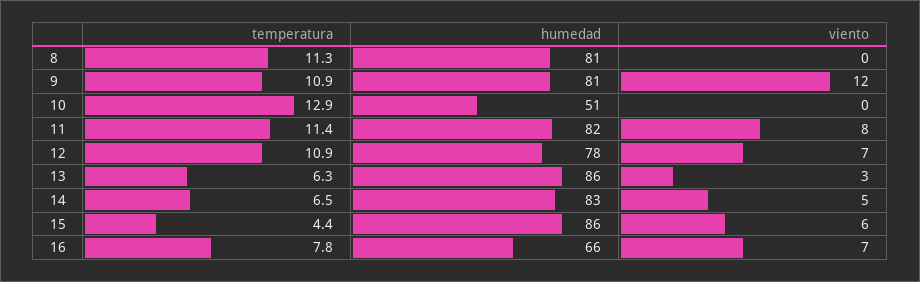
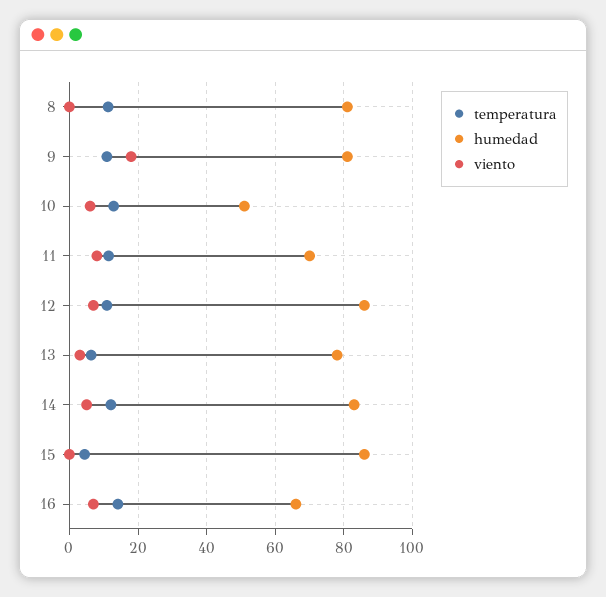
viento, 9: 12 -> 18
viento, 10: 0 -> 6
humedad, 11: 82 -> 70
humedad, 12: 78 -> 86
humedad, 13: 86 -> 78
temperatura, 14: 6.5 -> 12
viento, 15: 6 -> 0
temperatura, 16: 7.8 -> 14

